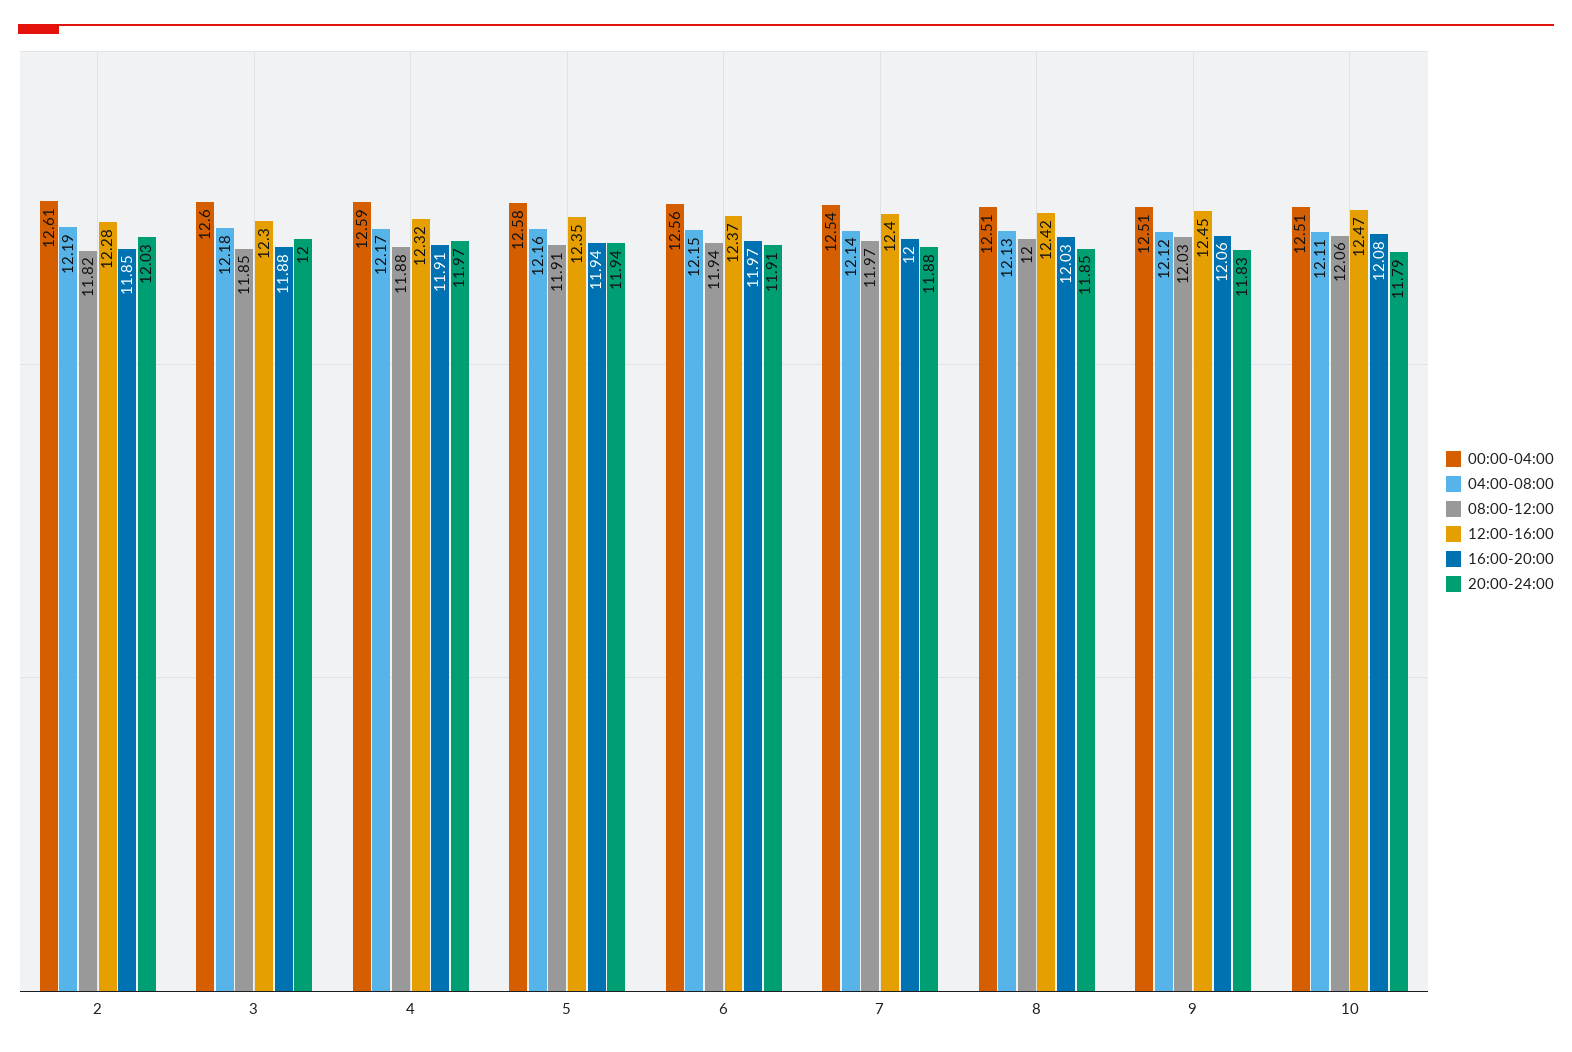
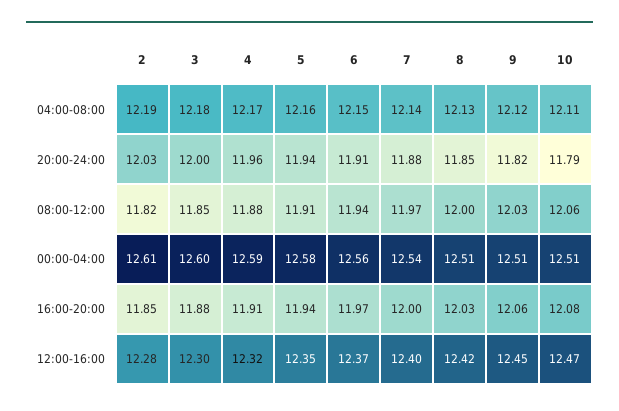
20:00-24:00, 4: 11.97 -> 11.96
20:00-24:00, 9: 11.83 -> 11.82

